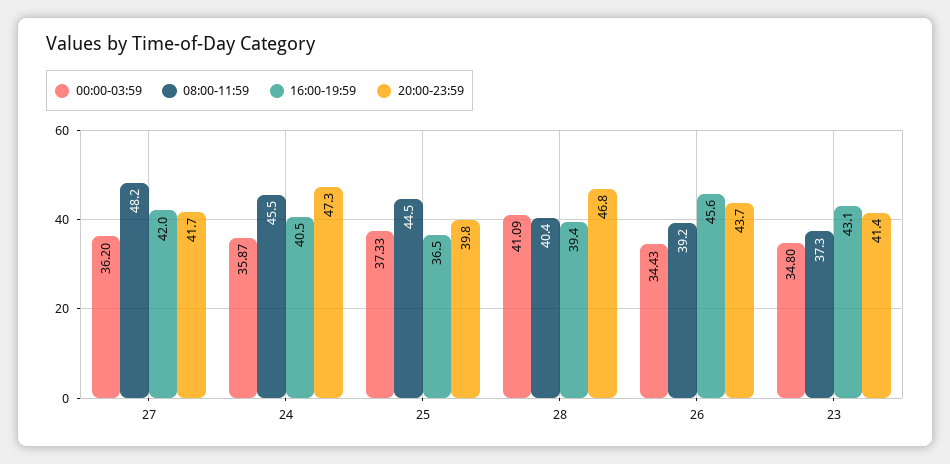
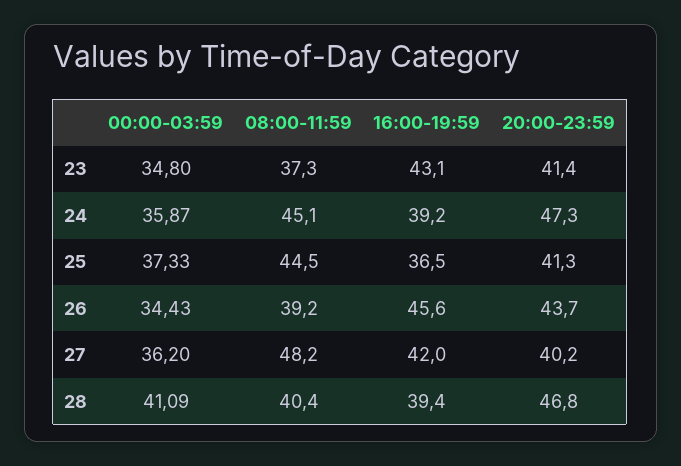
20:00-23:59, 27: 41.7 -> 40.2
08:00-11:59, 24: 45.5 -> 45.1
16:00-19:59, 24: 40.5 -> 39.2
20:00-23:59, 25: 39.8 -> 41.3

